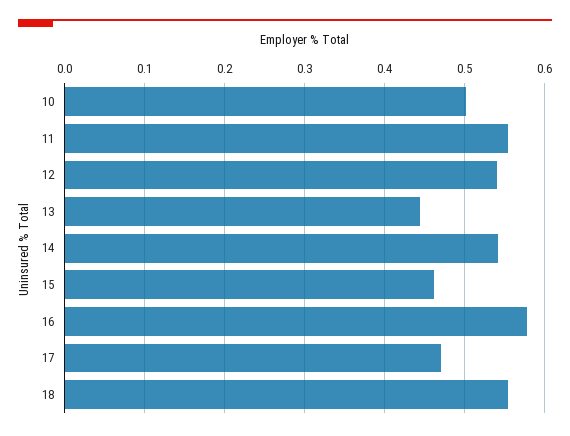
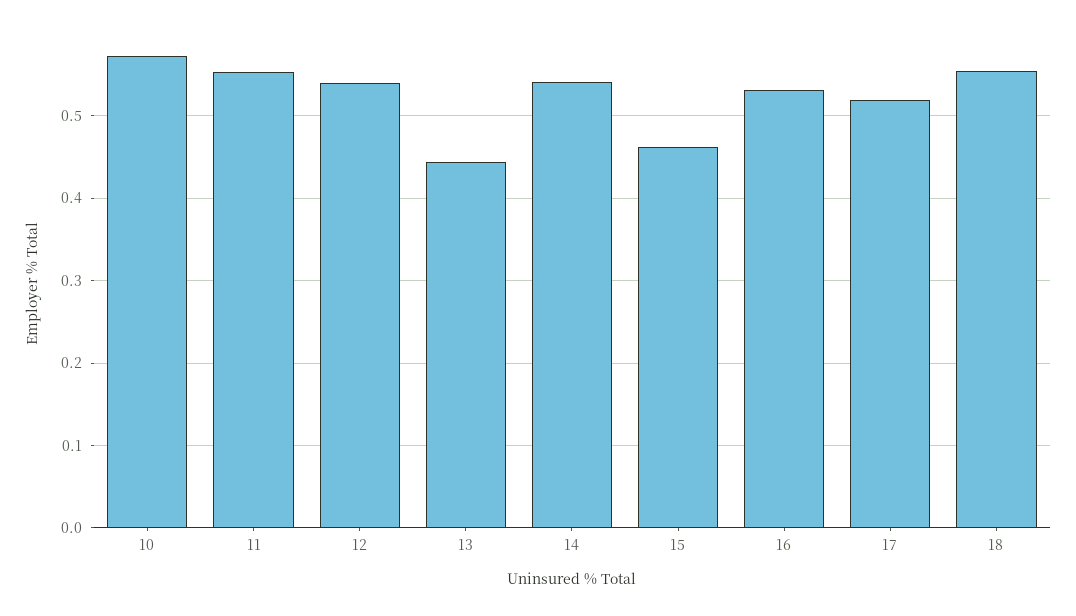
10: 0.5 -> 0.57
16: 0.58 -> 0.53
17: 0.47 -> 0.52

